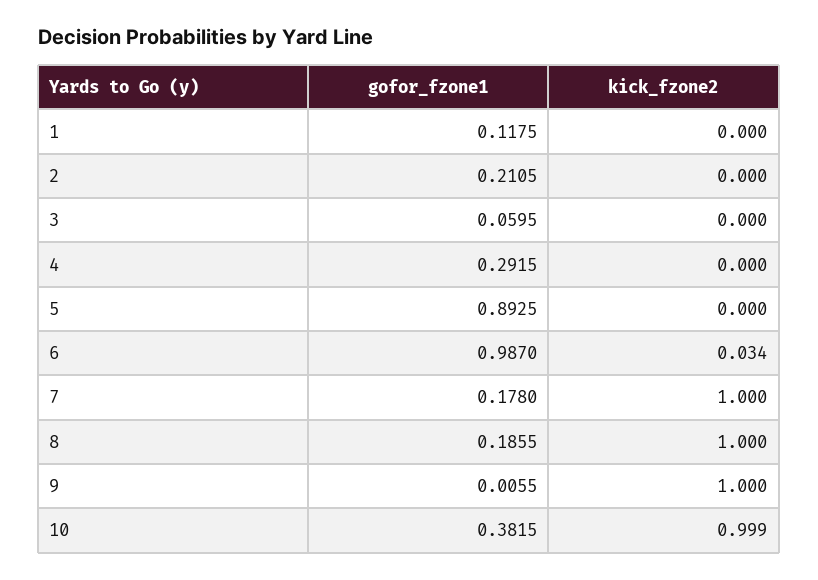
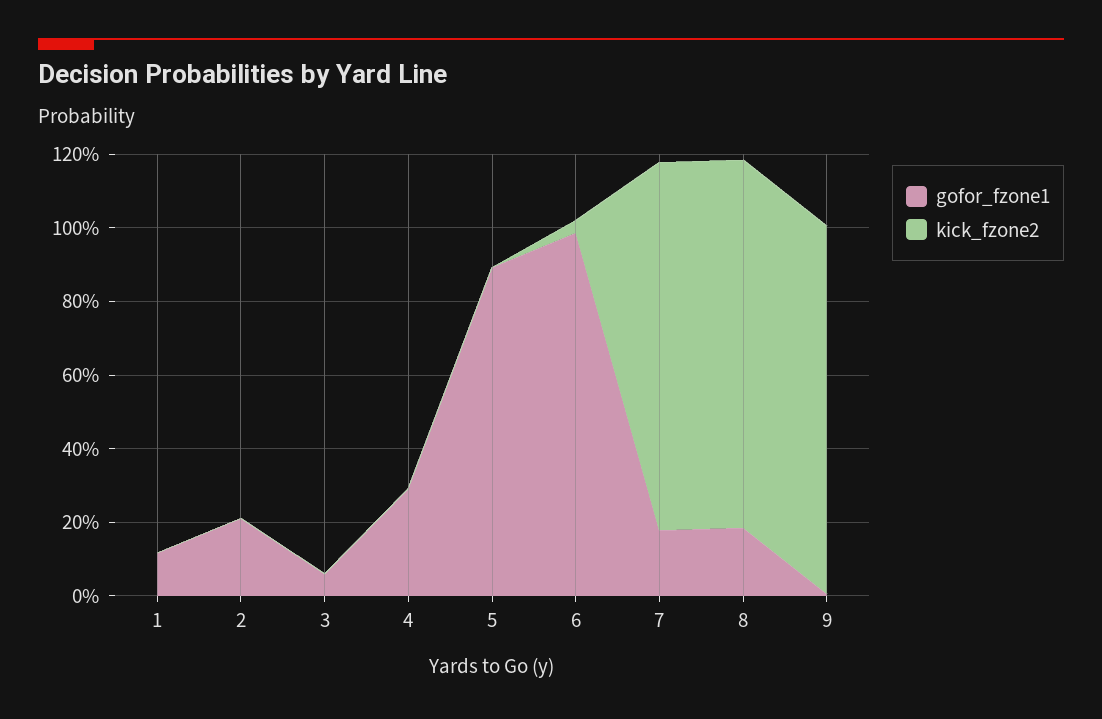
gofor_fzone1, 10: 0.3815 -> none
kick_fzone2, 10: 0.999 -> none

